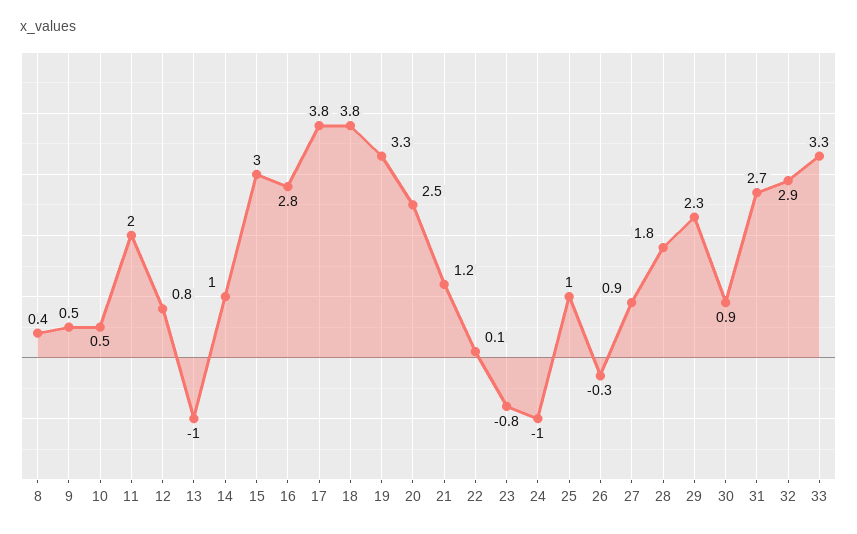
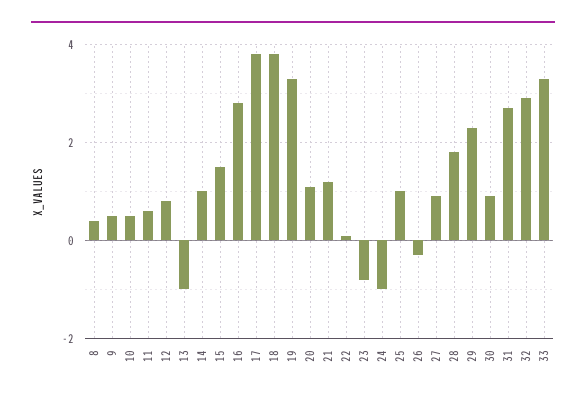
11: 2 -> 0.5
15: 3 -> 1.5
20: 2.5 -> 1

